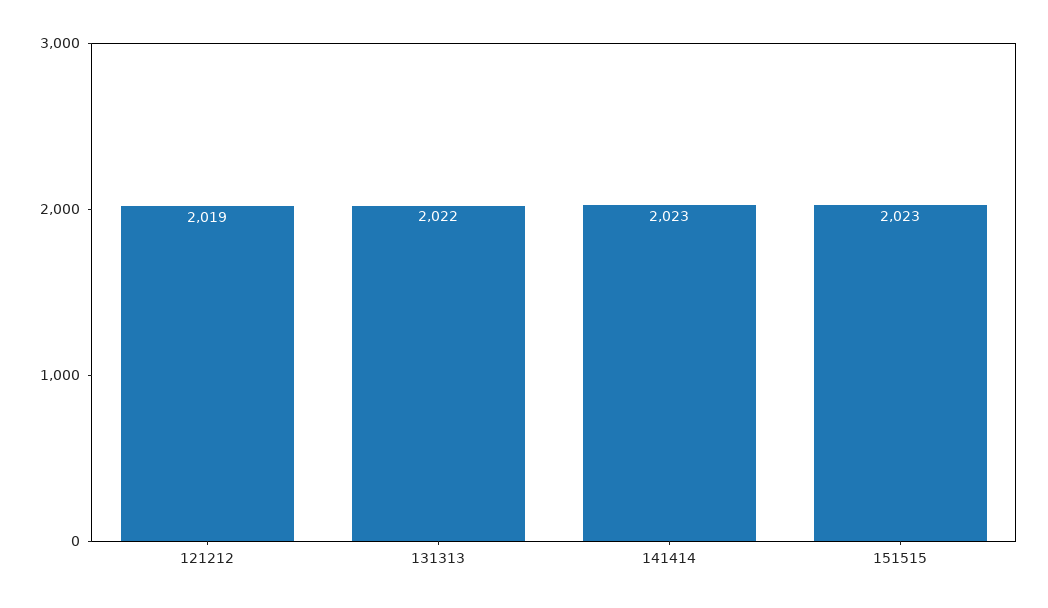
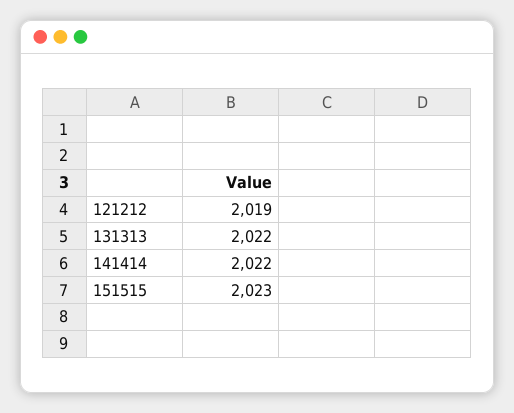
141414: 2023 -> 2022

